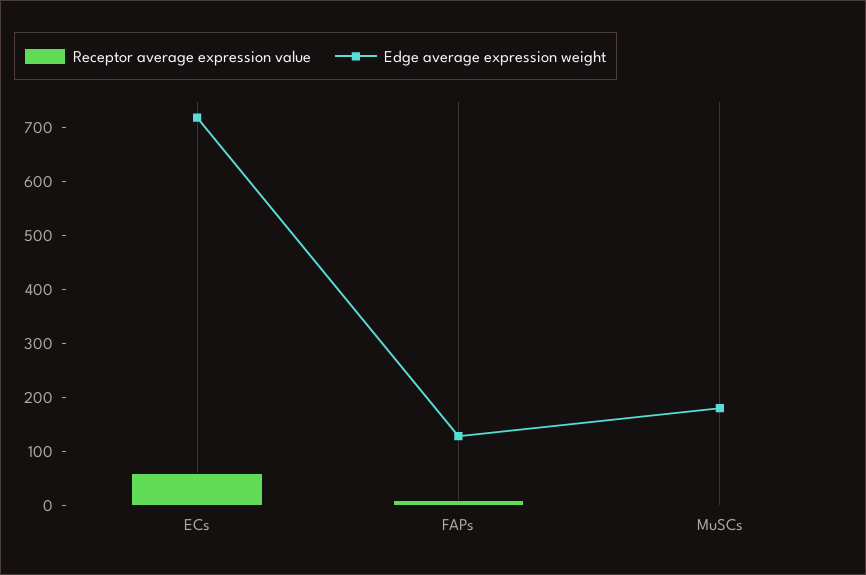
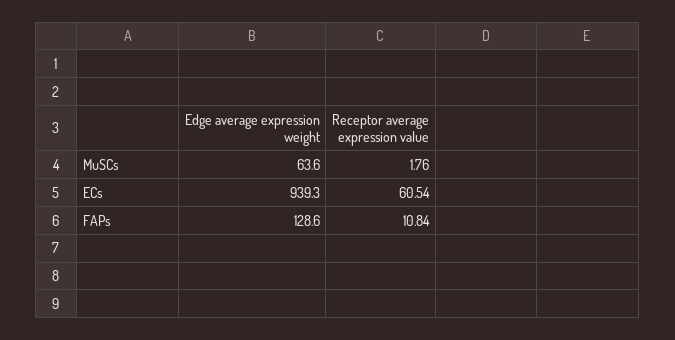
Edge average expression weight, ECs: 720 -> 939.3
Edge average expression weight, MuSCs: 180 -> 63.6

